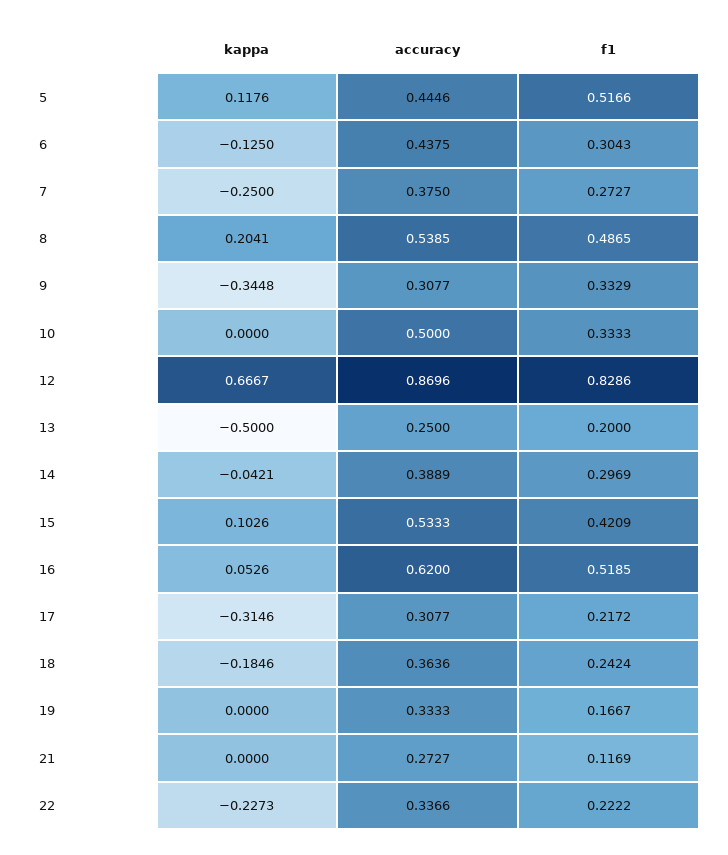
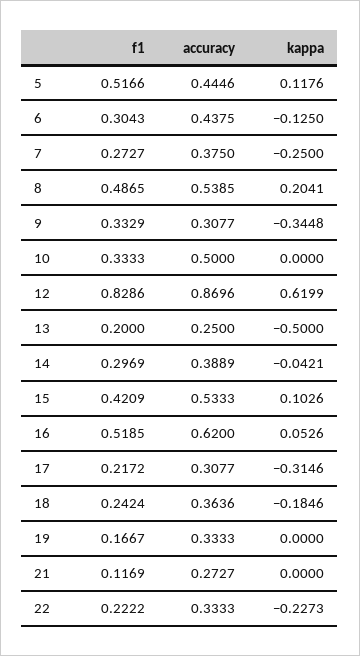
kappa, 12: 0.6667 -> 0.6199
accuracy, 22: 0.3366 -> 0.3333

